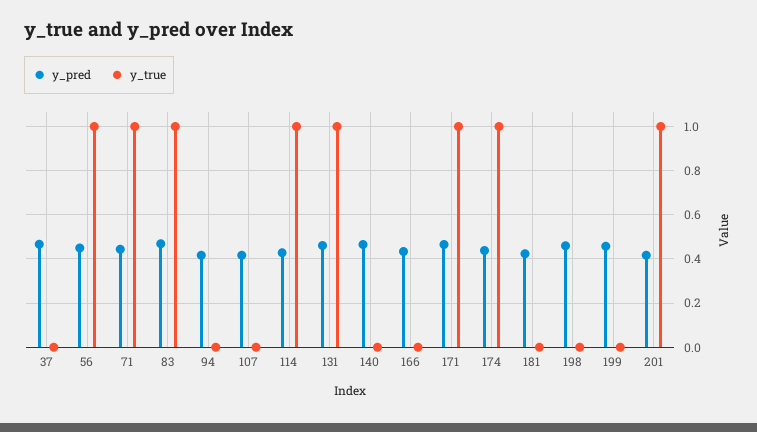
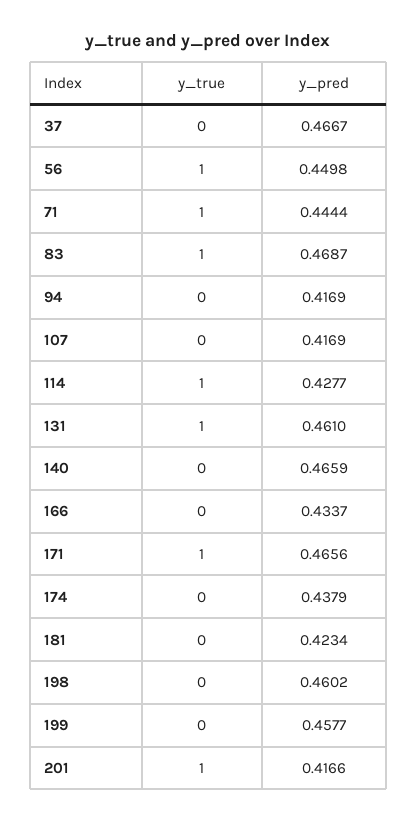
y_true, 174: 1 -> 0

